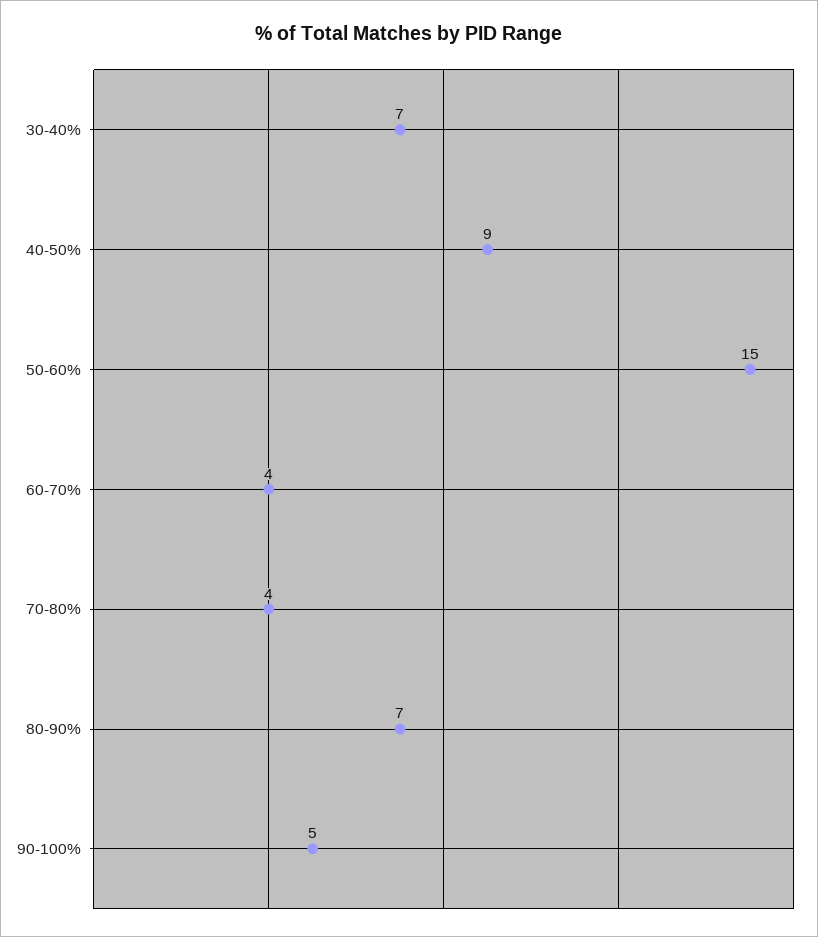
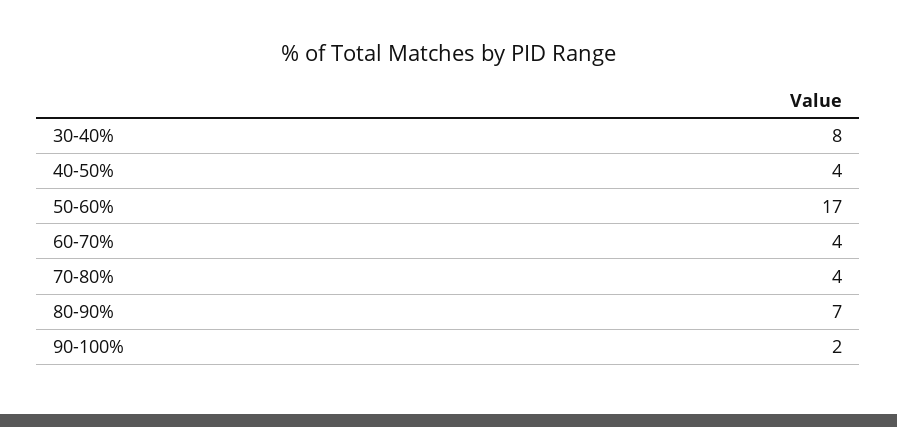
30-40%: 7 -> 8
40-50%: 9 -> 4
50-60%: 15 -> 17
90-100%: 5 -> 2

